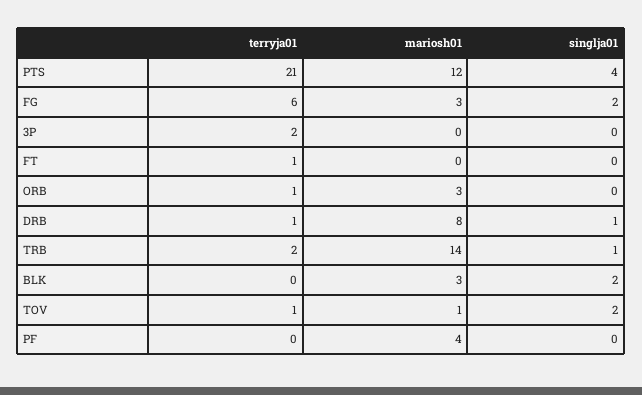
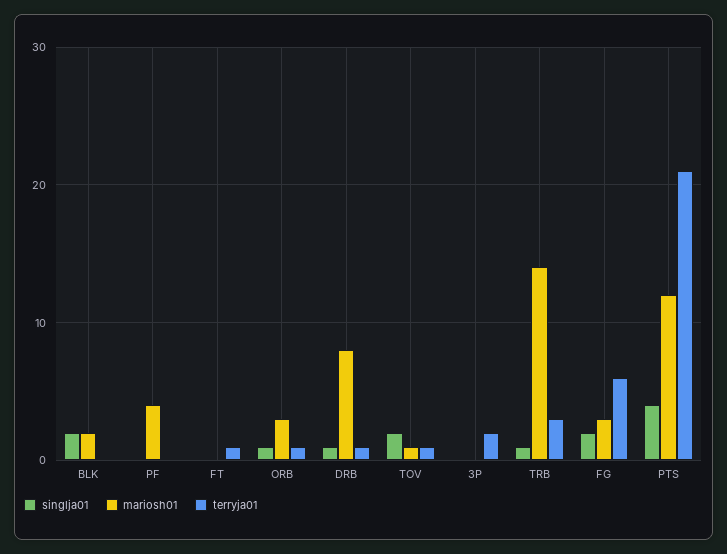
singlja01, ORB: 0 -> 1
terryja01, TRB: 2 -> 3
mariosh01, BLK: 3 -> 2

